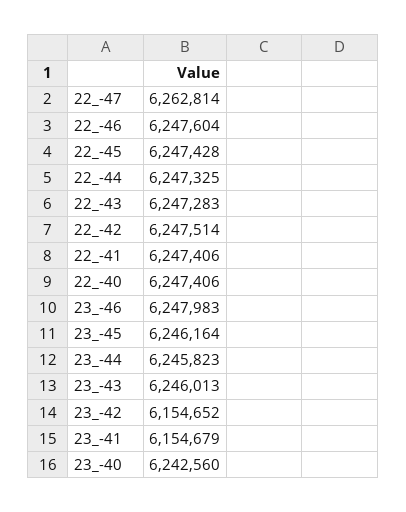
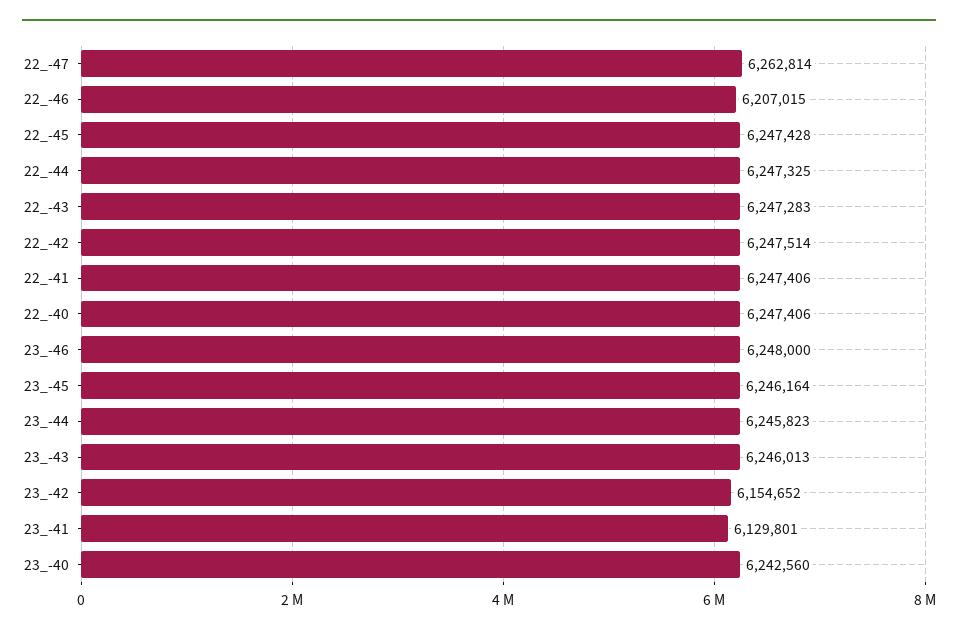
22_-46: 6247604 -> 6207015
23_-46: 6247983 -> 6248000
23_-41: 6154679 -> 6129801

